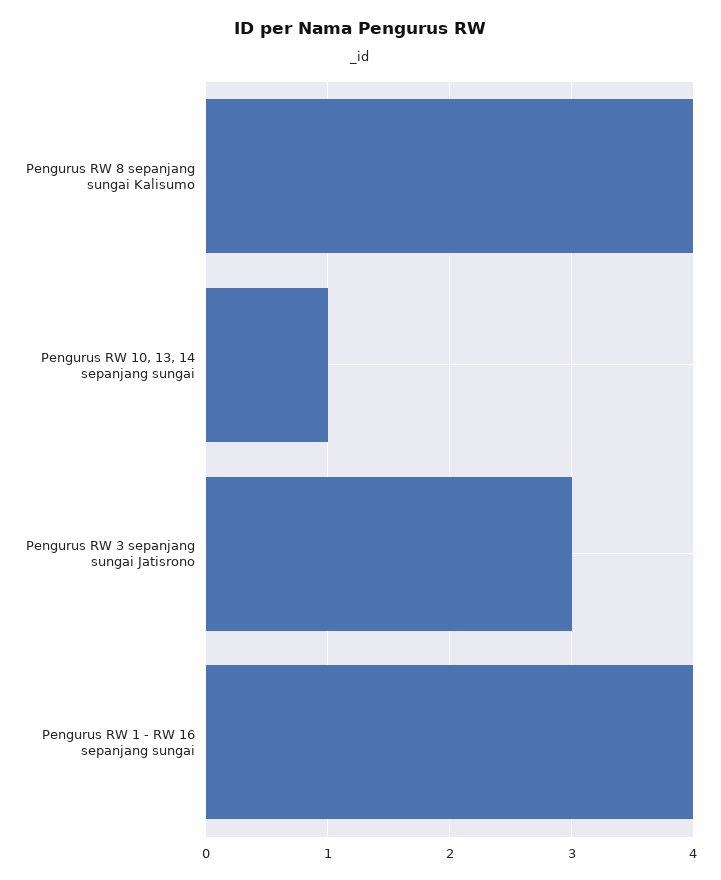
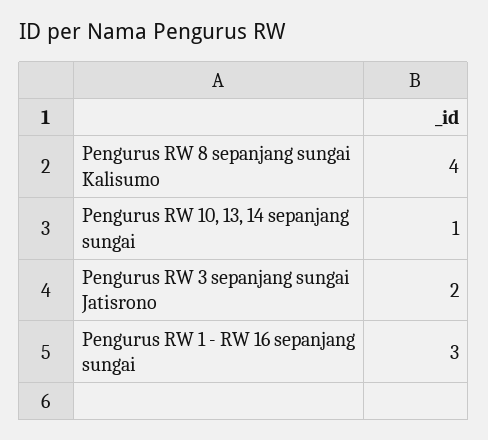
Pengurus RW 3 sepanjang sungai Jatisrono: 3 -> 2
Pengurus RW 1 - RW 16 sepanjang sungai: 4 -> 3

